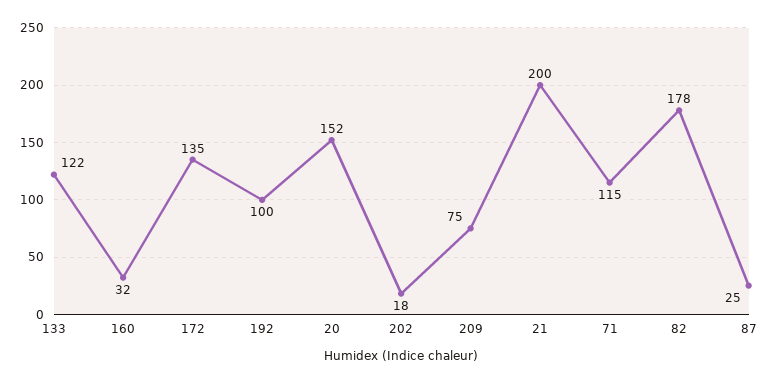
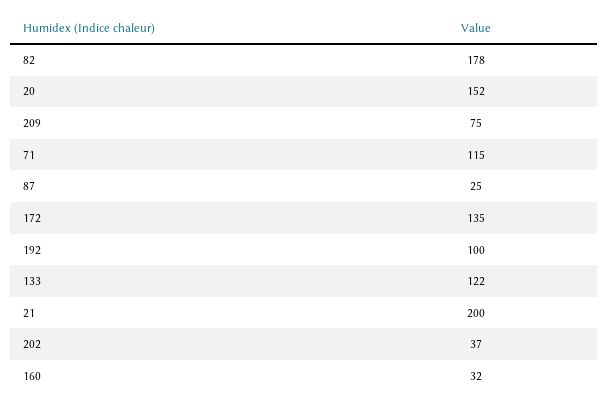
202: 18 -> 37

